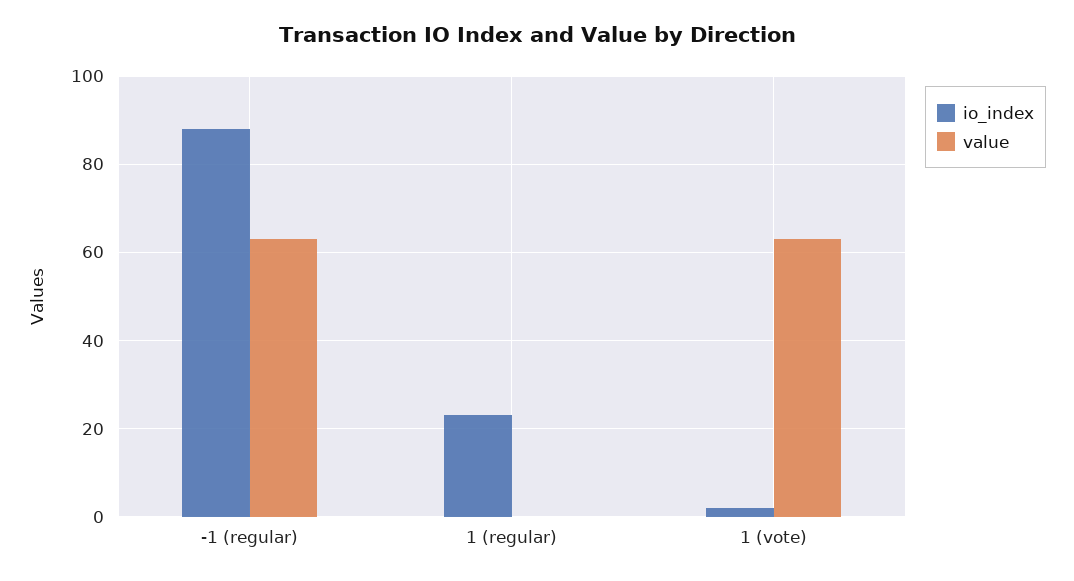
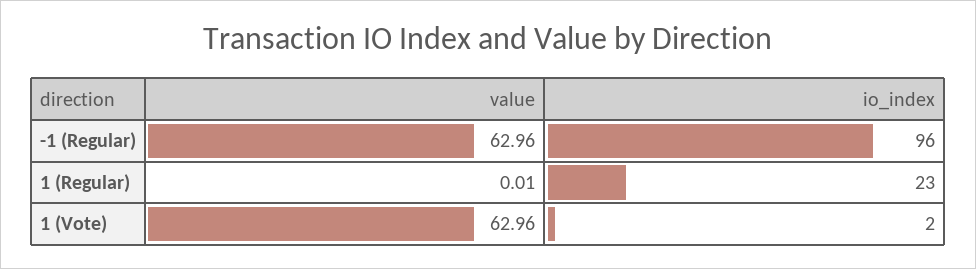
io_index, -1 (regular): 88 -> 96

